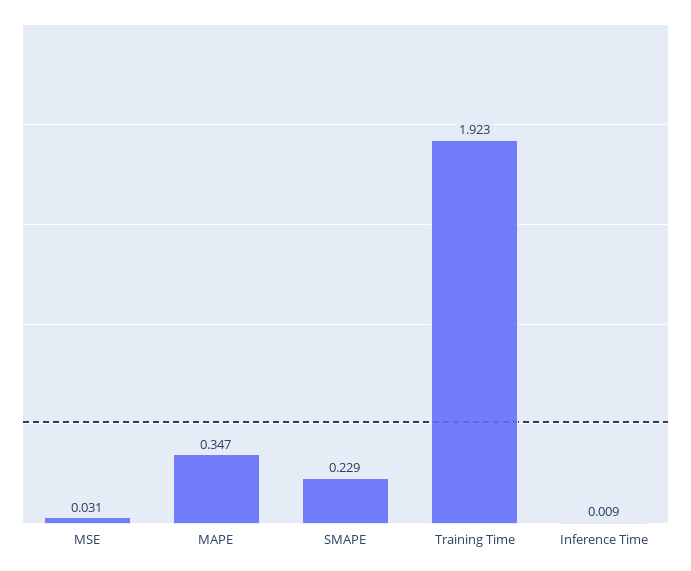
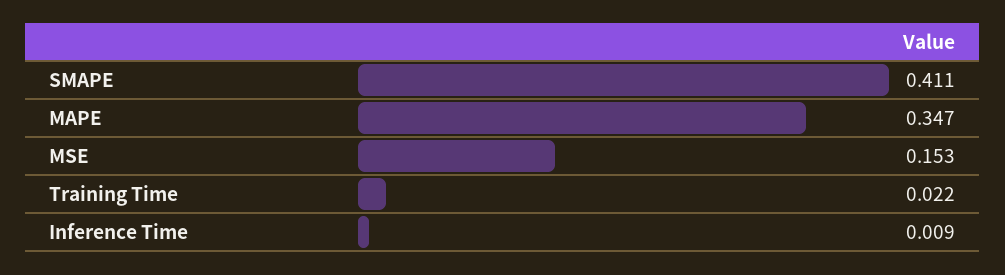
MSE: 0.031 -> 0.153
SMAPE: 0.229 -> 0.411
Training Time: 1.923 -> 0.022

